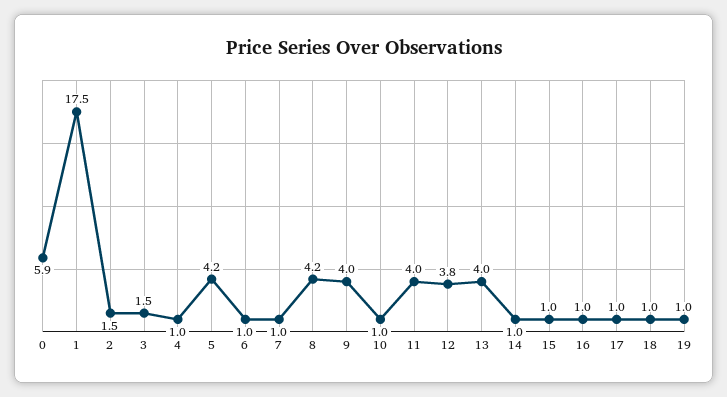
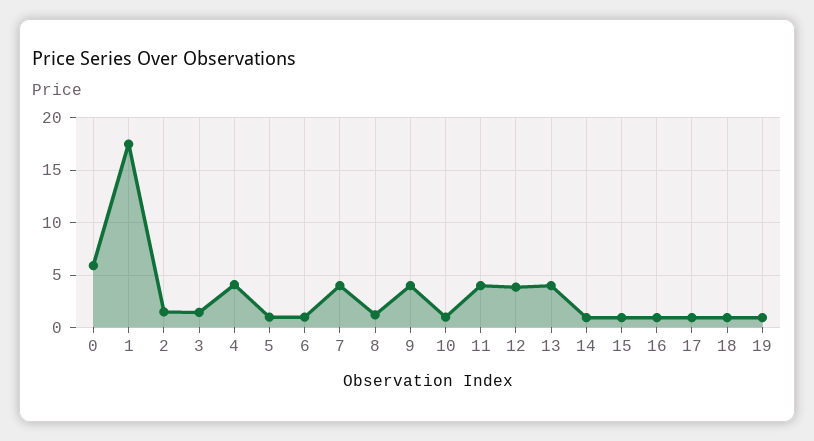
4: 1 -> 4
5: 4.2 -> 1
7: 1 -> 4
8: 4.2 -> 1

